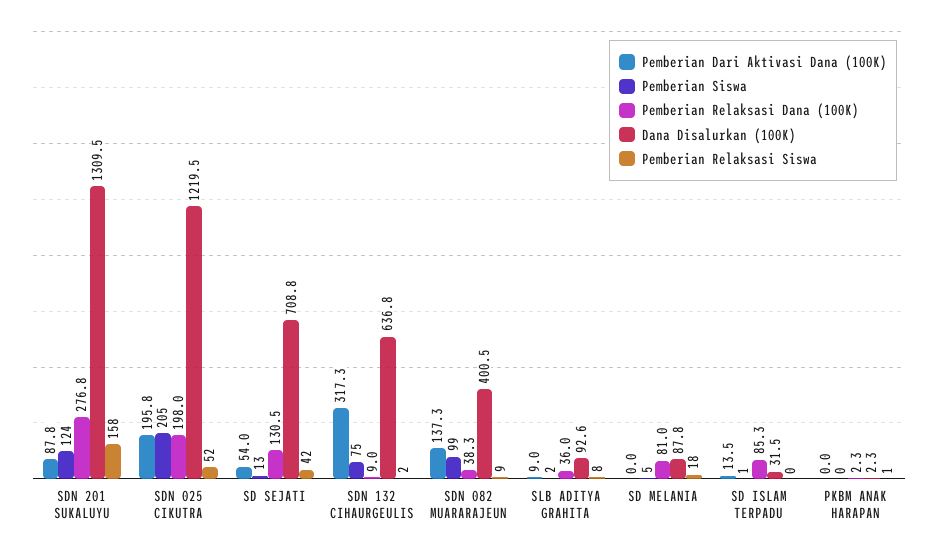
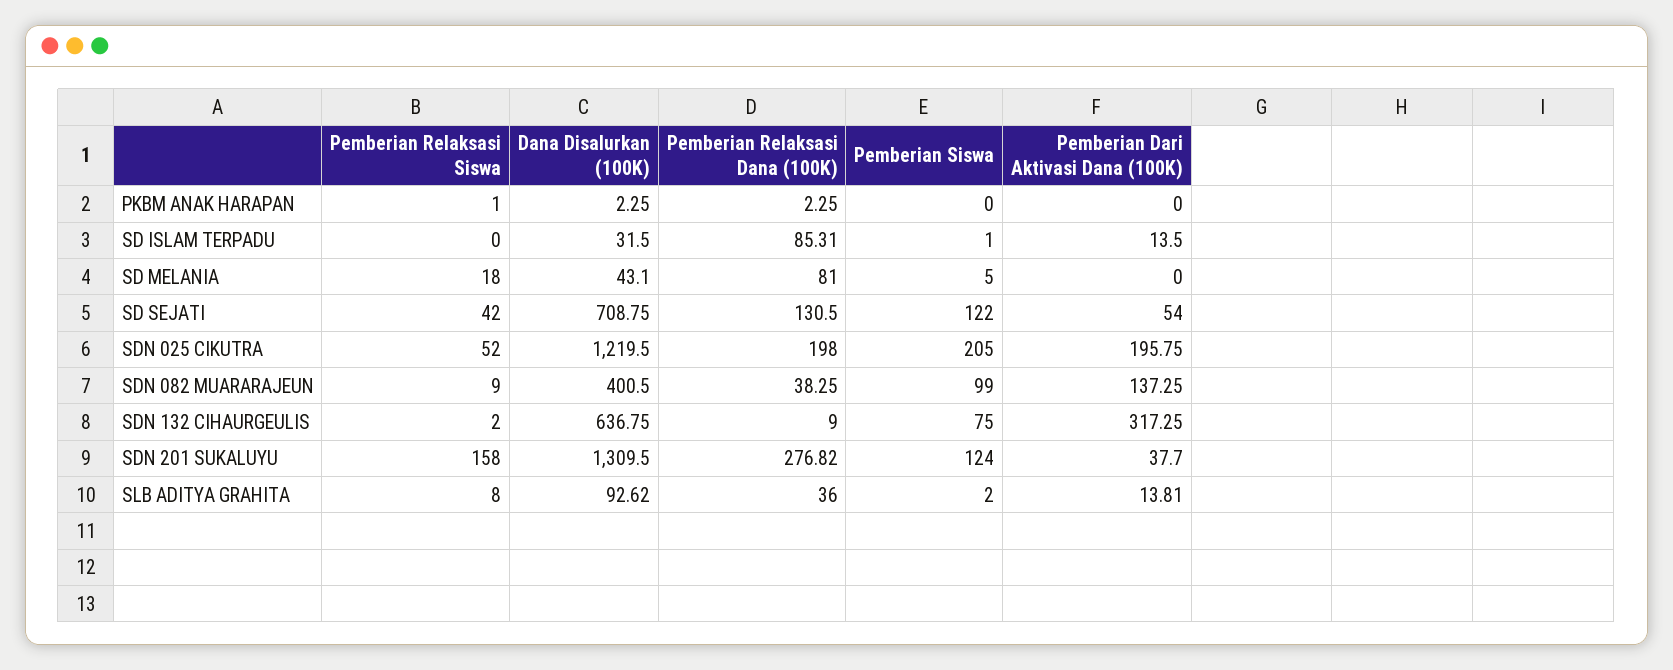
Pemberian Dari Aktivasi Dana (100K), SDN 201 SUKALUYU: 87.8 -> 37.7
Pemberian Siswa, SD SEJATI: 13 -> 122
Pemberian Dari Aktivasi Dana (100K), SLB ADITYA GRAHITA: 9 -> 13.81
Dana Disalurkan (100K), SD MELANIA: 87.8 -> 43.1

